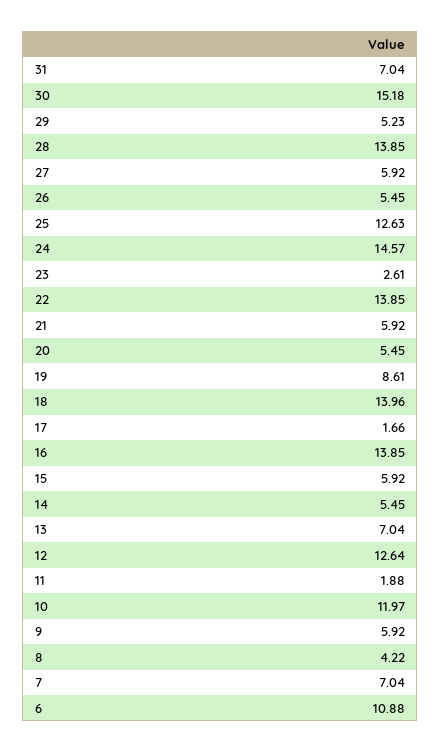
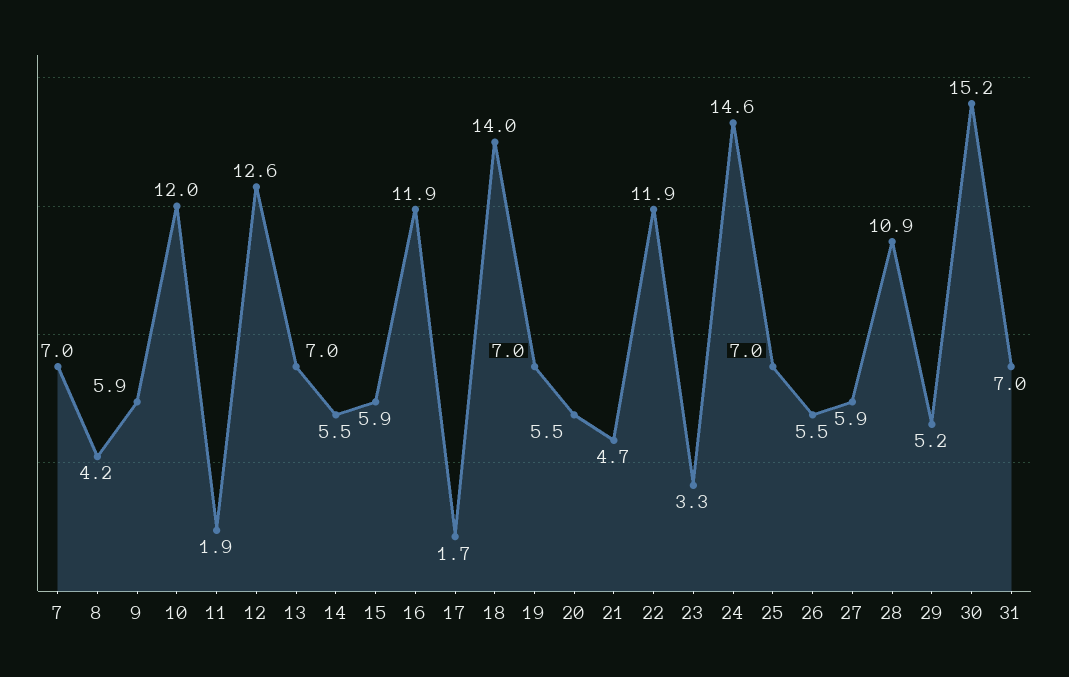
28: 13.85 -> 10.9
25: 12.63 -> 7
23: 2.61 -> 3.3
22: 13.85 -> 11.9
21: 5.92 -> 4.7
19: 8.61 -> 7
16: 13.85 -> 11.9
6: 10.88 -> none

